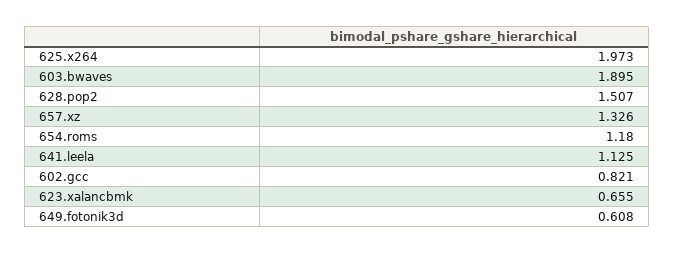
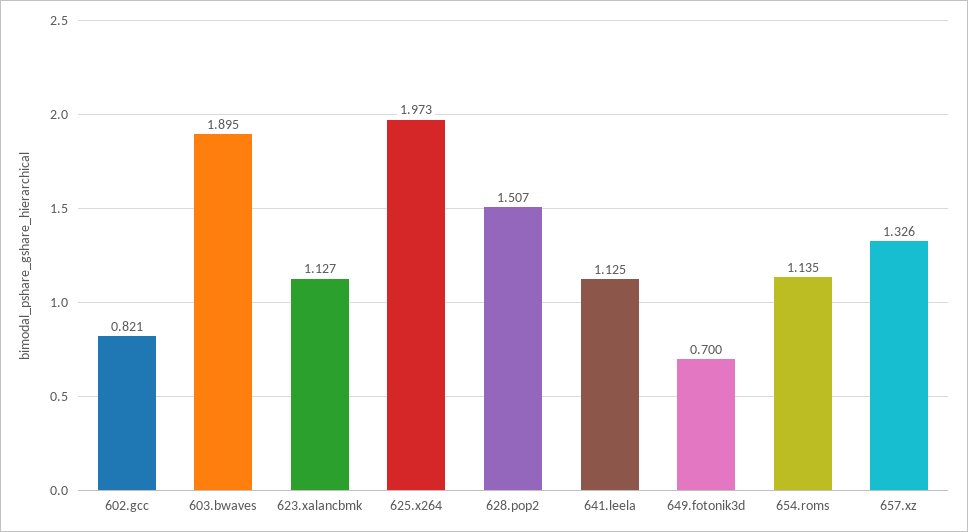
654.roms: 1.18 -> 1.135
623.xalancbmk: 0.655 -> 1.127
649.fotonik3d: 0.608 -> 0.7

